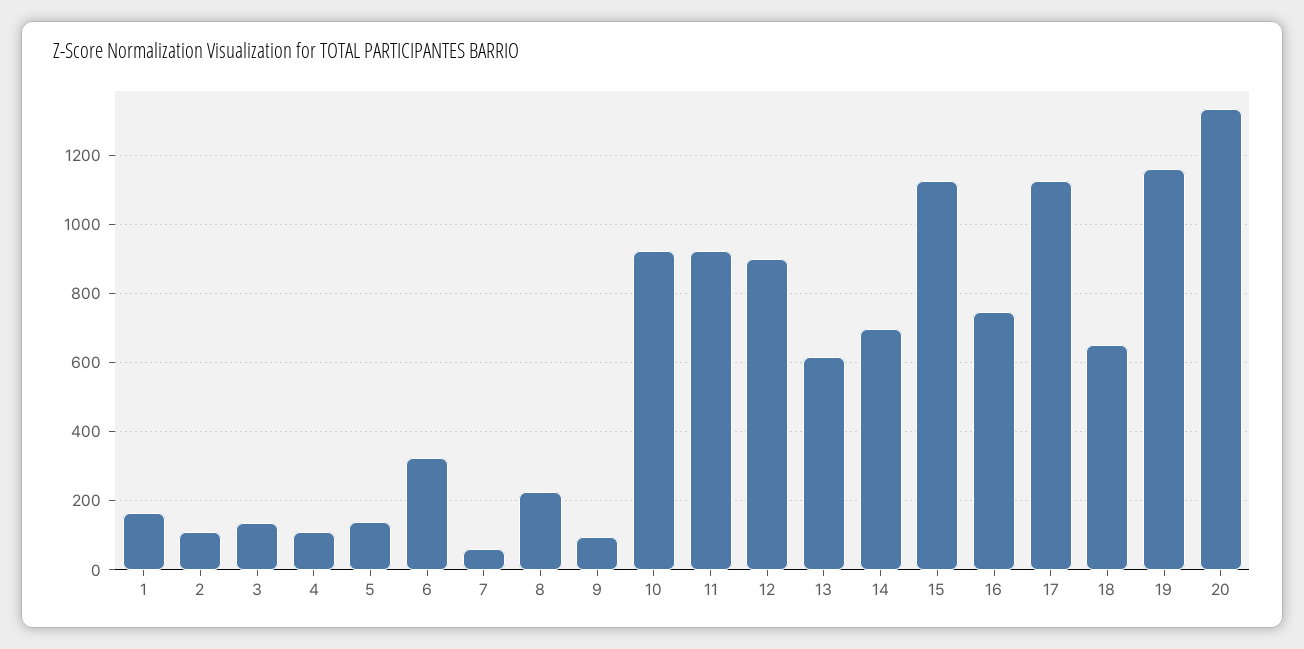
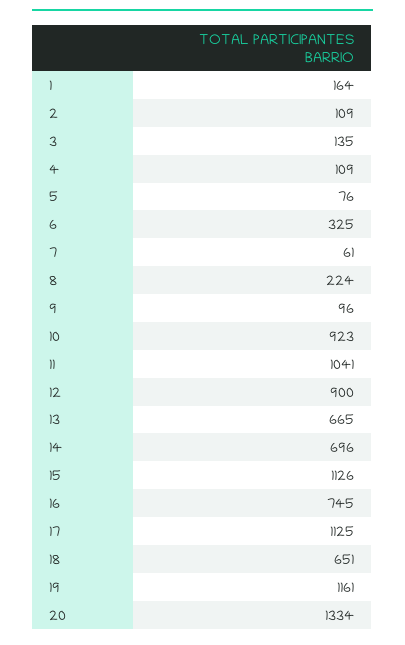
5: 140 -> 76
11: 920 -> 1041
13: 620 -> 665

